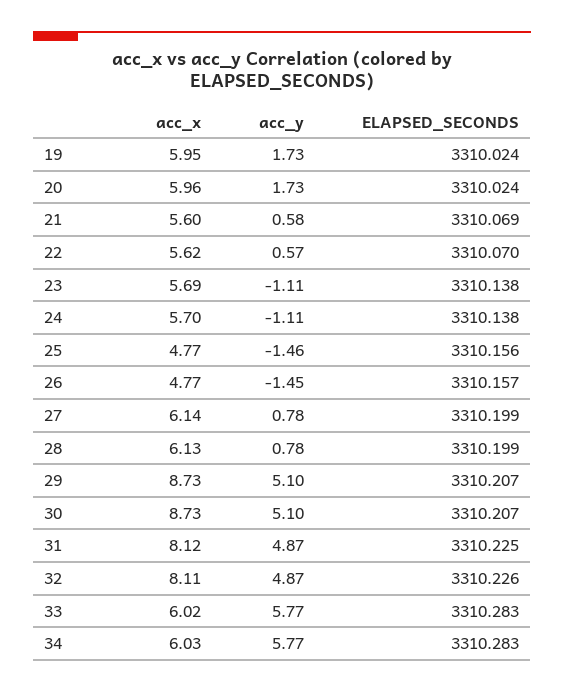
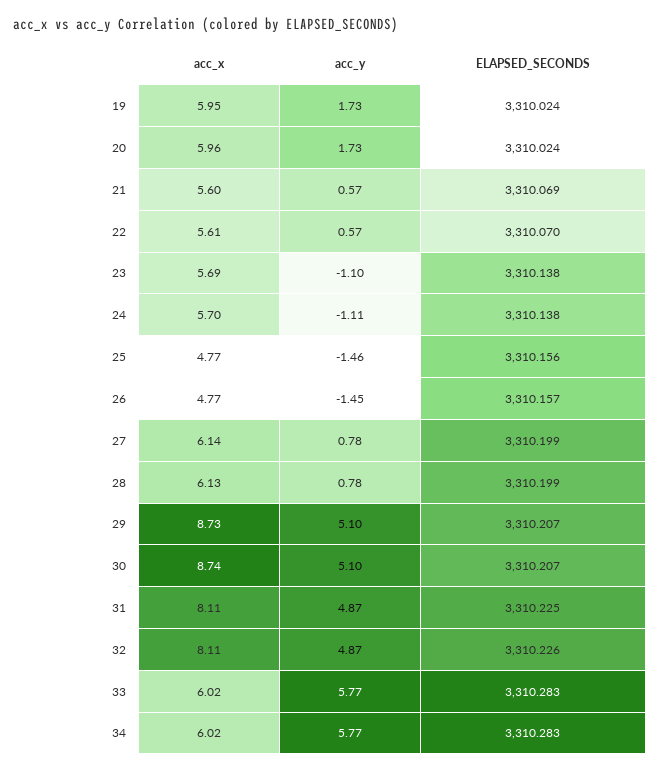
acc_y, 21: 0.58 -> 0.57
acc_x, 22: 5.62 -> 5.61
acc_y, 23: -1.11 -> -1.1
acc_x, 30: 8.73 -> 8.74
acc_x, 31: 8.12 -> 8.11
acc_x, 34: 6.03 -> 6.02

